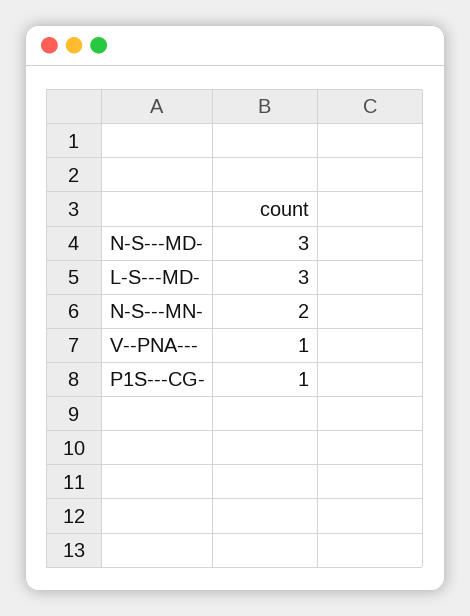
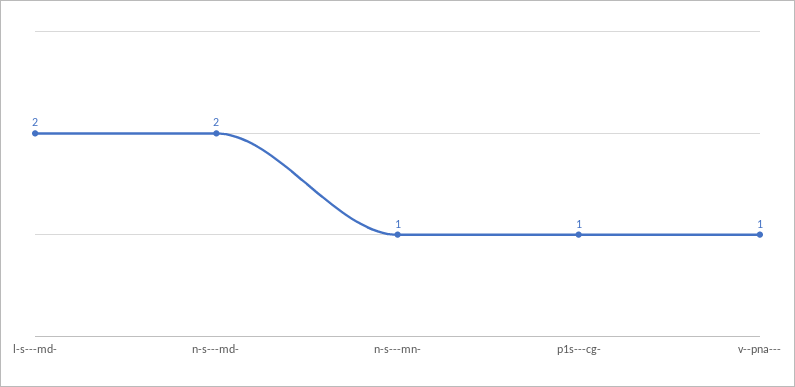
N-S---MD-: 3 -> 2
L-S---MD-: 3 -> 2
N-S---MN-: 2 -> 1

